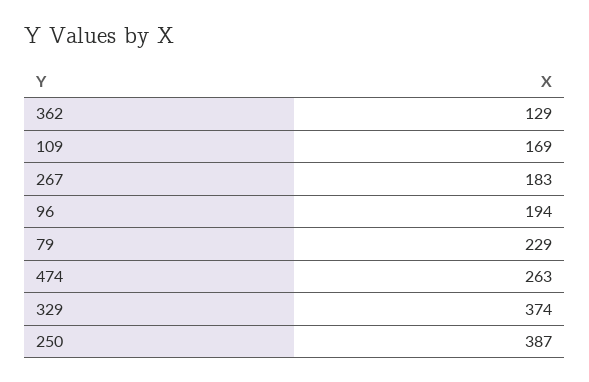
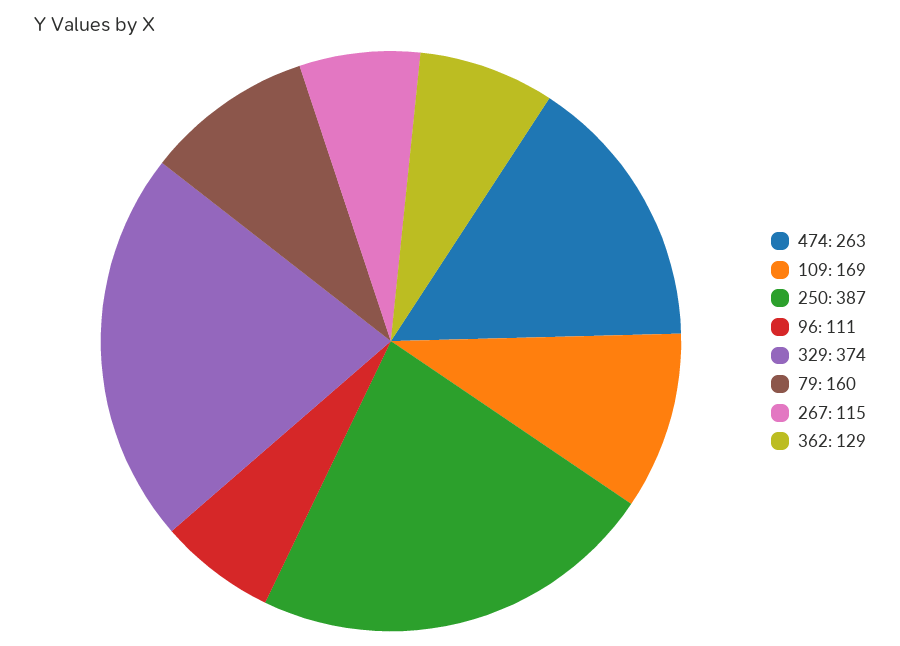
267: 183 -> 115
96: 194 -> 111
79: 229 -> 160

